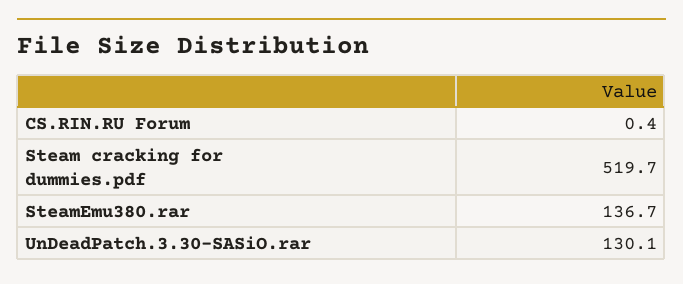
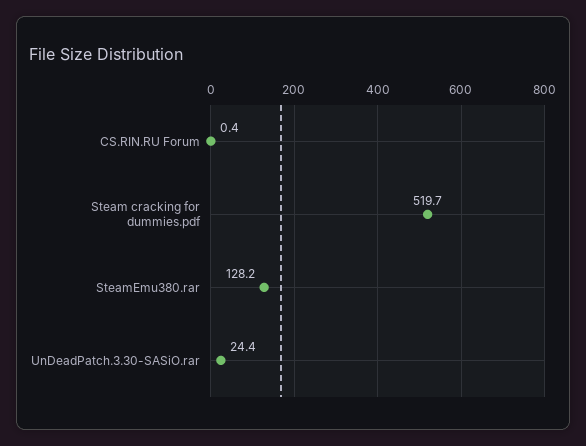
SteamEmu380.rar: 136.7 -> 128.2
UnDeadPatch.3.30-SASiO.rar: 130.1 -> 24.4

